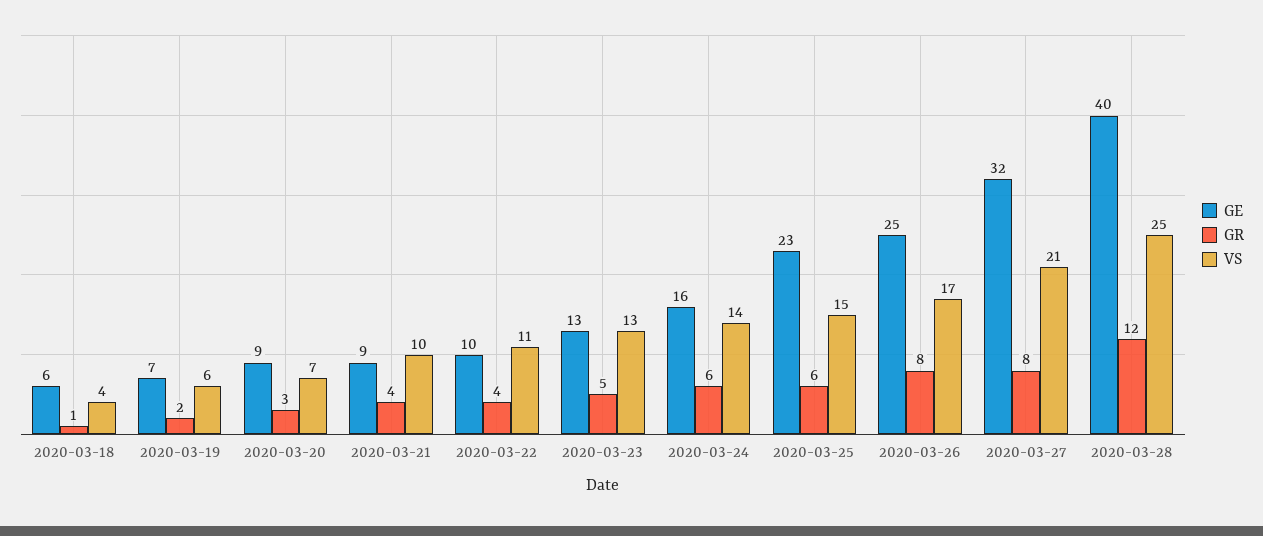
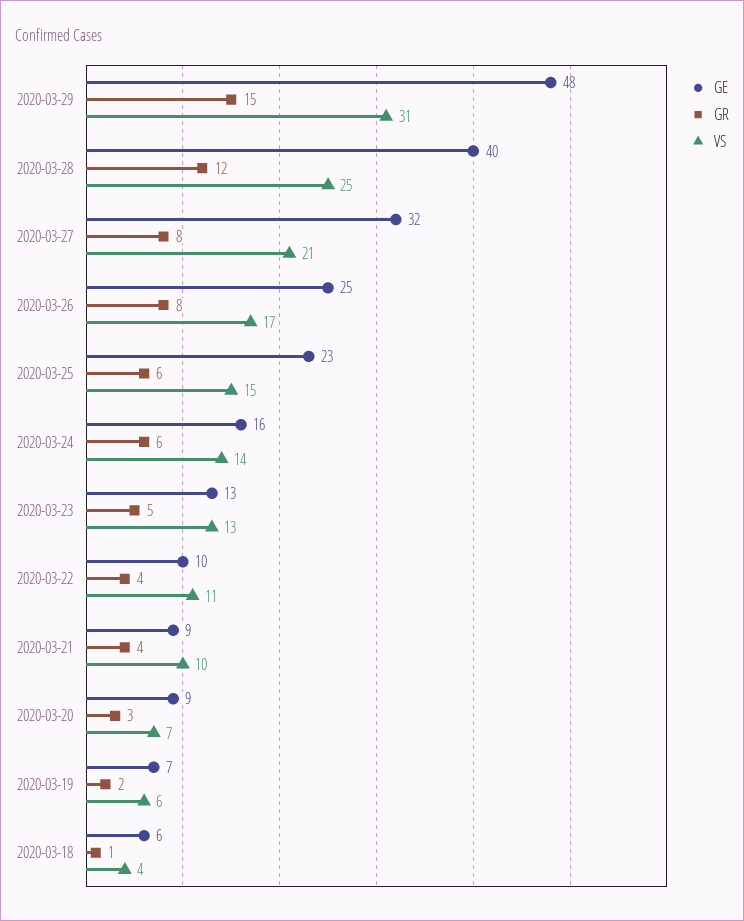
GE, 2020-03-29: none -> 48
GR, 2020-03-29: none -> 15
VS, 2020-03-29: none -> 31

